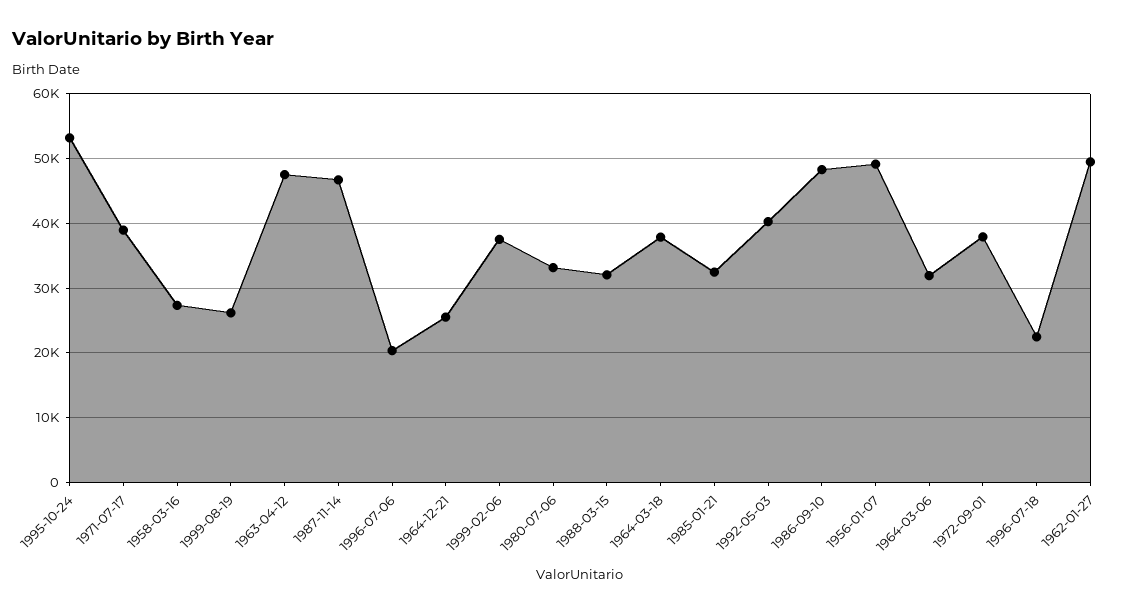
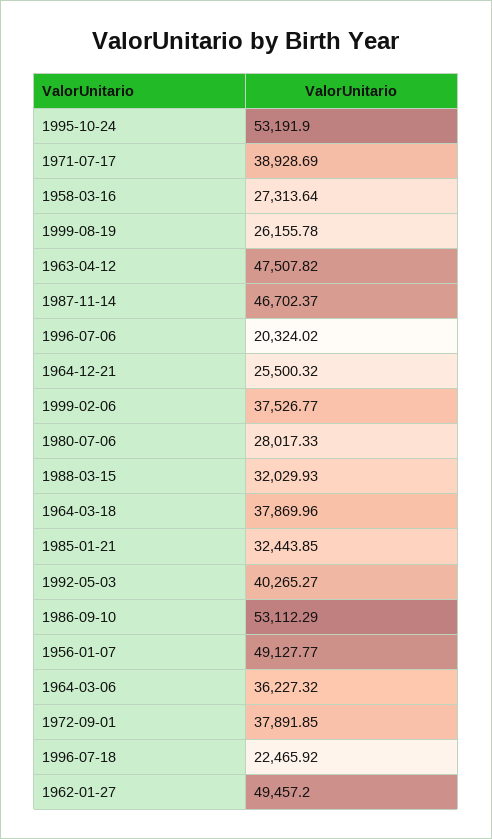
1980-07-06: 33000 -> 28017.33
1986-09-10: 48000 -> 53112.29
1964-03-06: 32000 -> 36227.32

